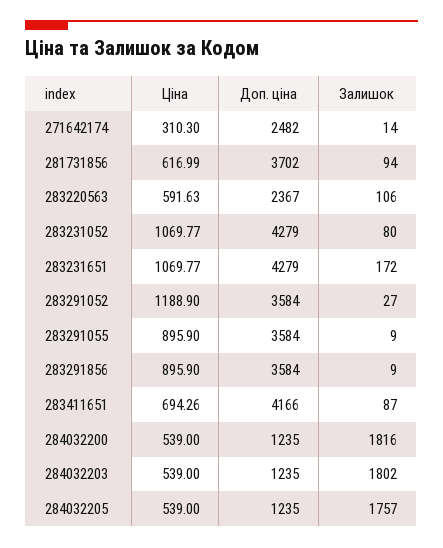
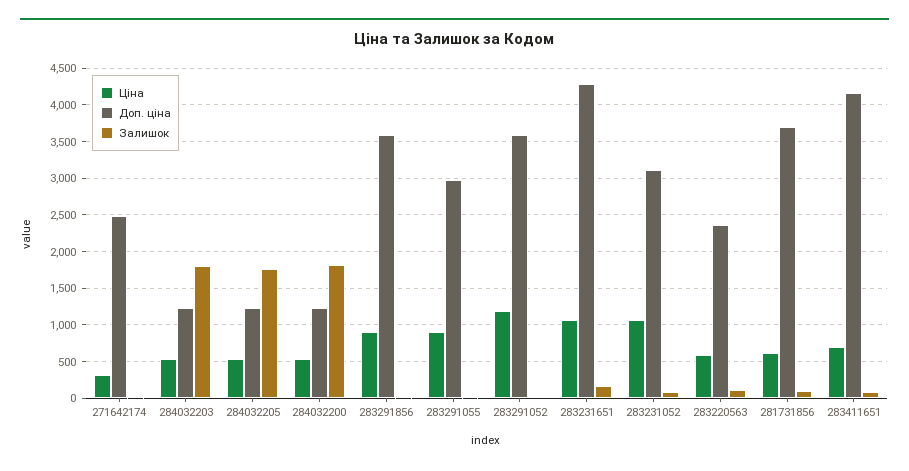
Доп. ціна, 283231052: 4279 -> 3100
Доп. ціна, 283291055: 3584 -> 3000

